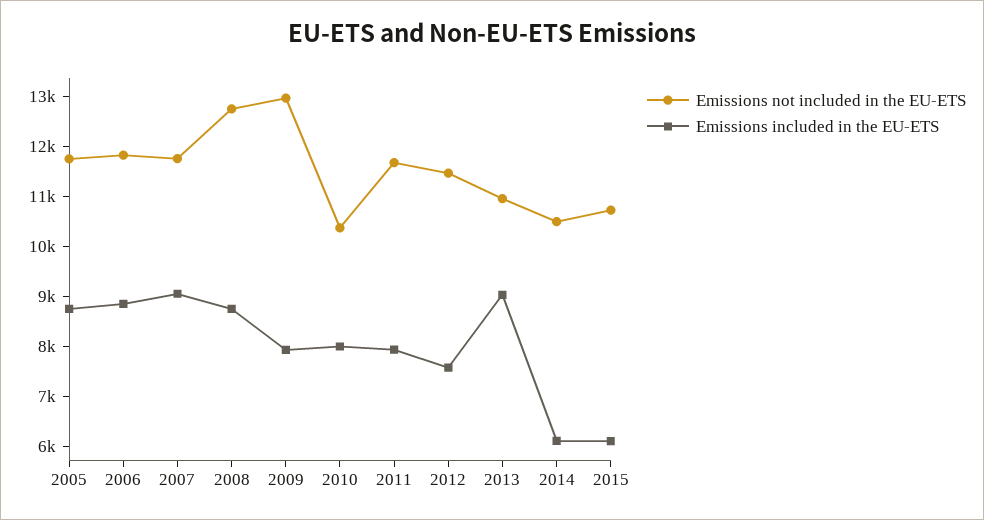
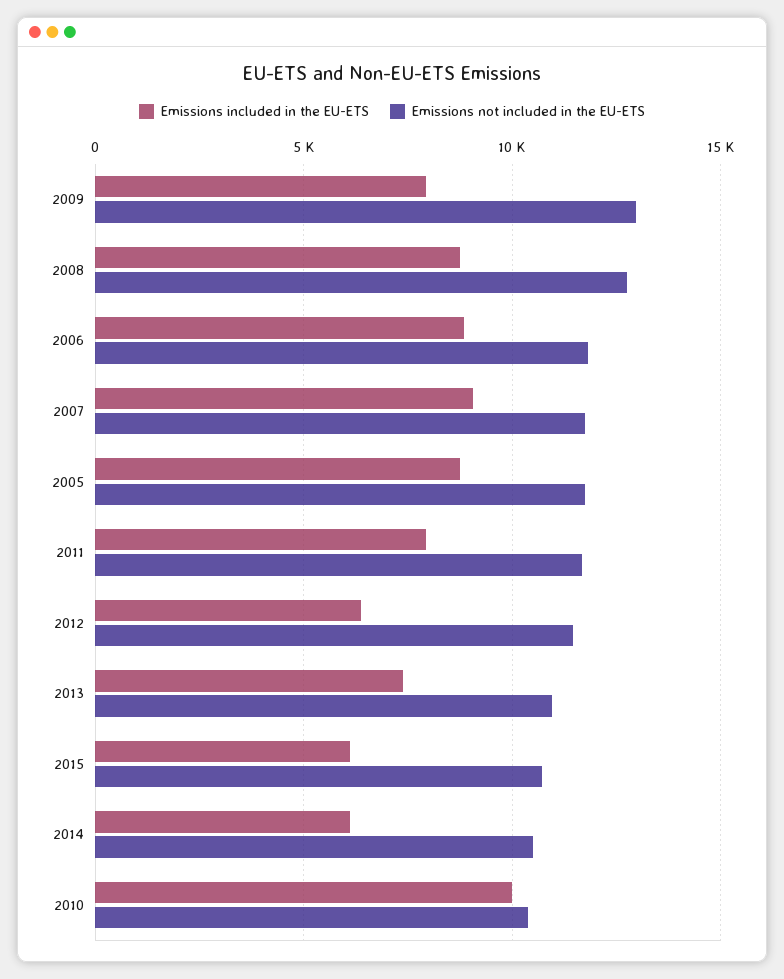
Emissions included in the EU-ETS, 2010: 8000 -> 10000
Emissions included in the EU-ETS, 2012: 7600 -> 6500
Emissions included in the EU-ETS, 2013: 9000 -> 7500

